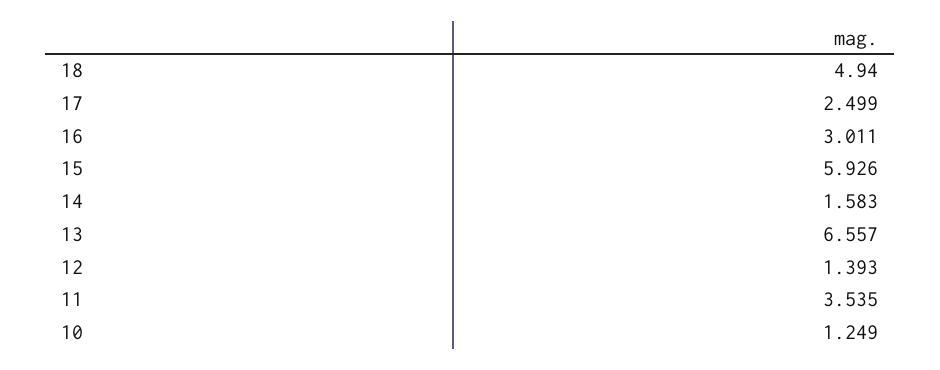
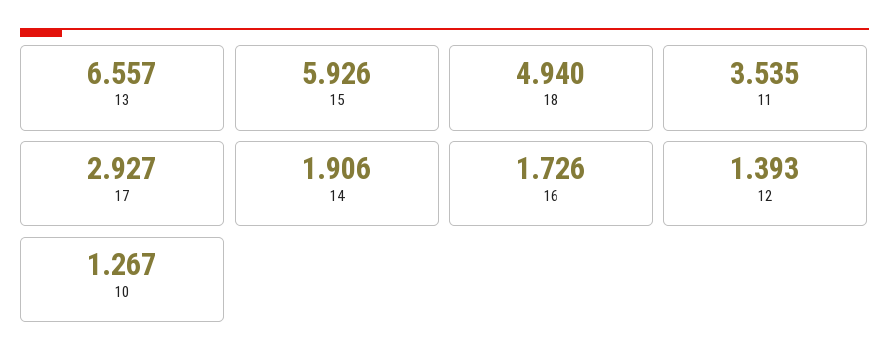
17: 2.499 -> 2.927
16: 3.011 -> 1.726
14: 1.583 -> 1.906
10: 1.249 -> 1.267

